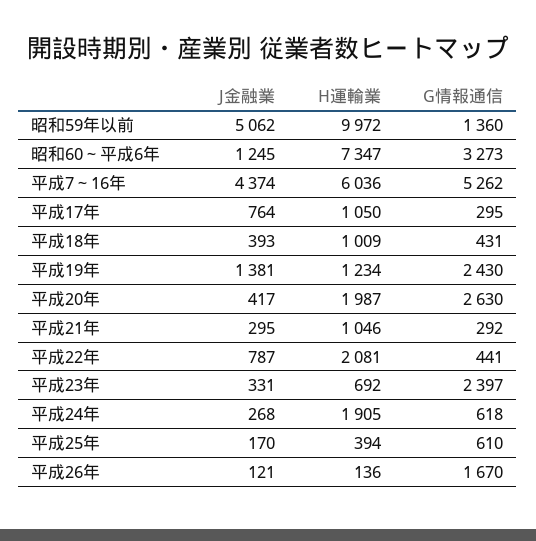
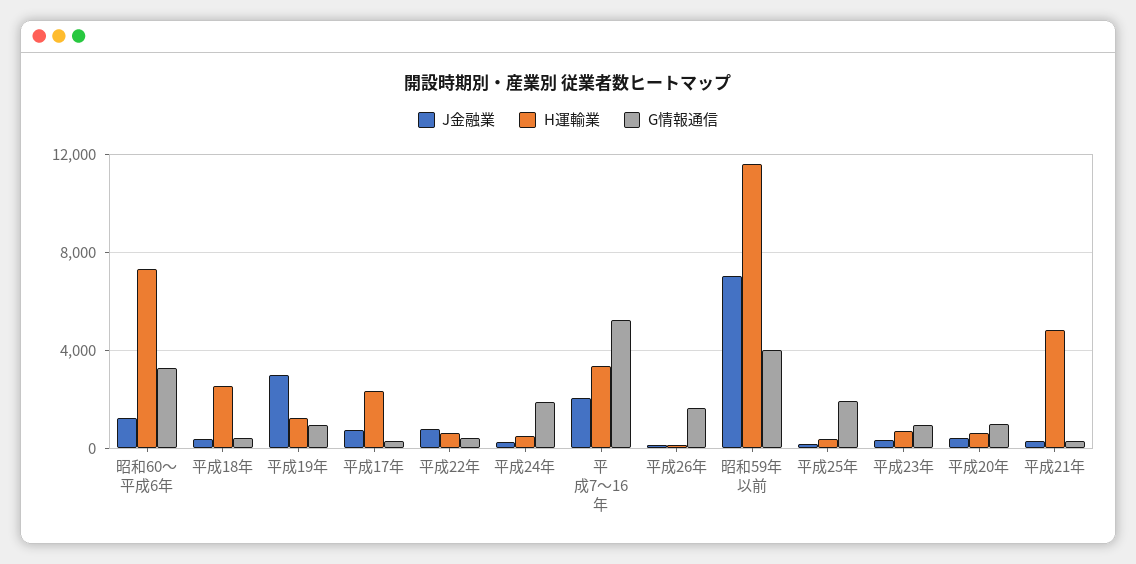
J金融業, 昭和59年以前: 5062 -> 7000
H運輸業, 昭和59年以前: 9972 -> 11500
G情報通信, 昭和59年以前: 1360 -> 4000
J金融業, 平成7～16年: 4374 -> 2000
H運輸業, 平成7～16年: 6036 -> 3500
H運輸業, 平成17年: 1050 -> 2500
H運輸業, 平成18年: 1009 -> 2500
J金融業, 平成19年: 1381 -> 3000
G情報通信, 平成19年: 2430 -> 1000
H運輸業, 平成20年: 1987 -> 500
G情報通信, 平成20年: 2630 -> 1000
H運輸業, 平成21年: 1046 -> 5000
H運輸業, 平成22年: 2081 -> 500
G情報通信, 平成23年: 2397 -> 1000
H運輸業, 平成24年: 1905 -> 500
G情報通信, 平成24年: 618 -> 2000
G情報通信, 平成25年: 610 -> 2000

